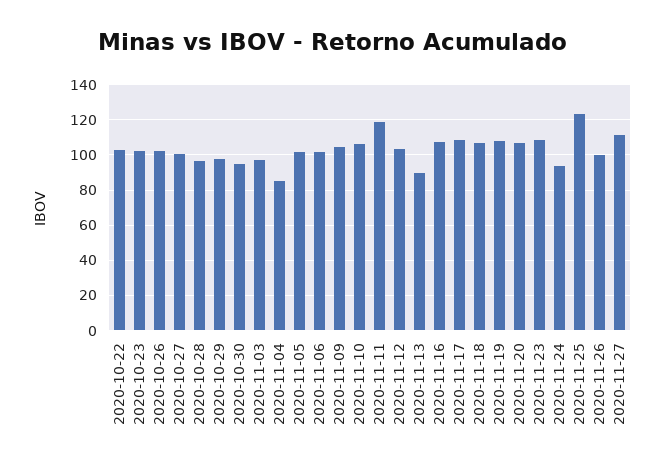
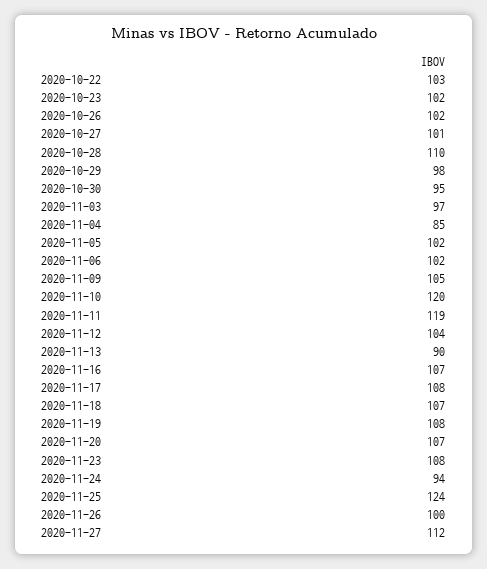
2020-10-28: 95 -> 110
2020-11-10: 105 -> 120

